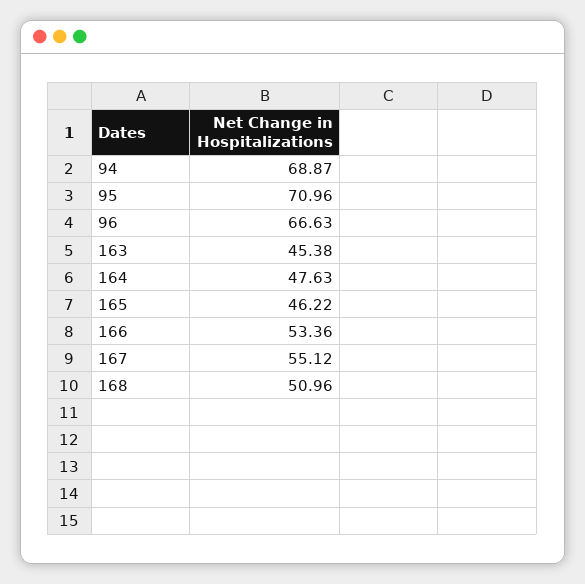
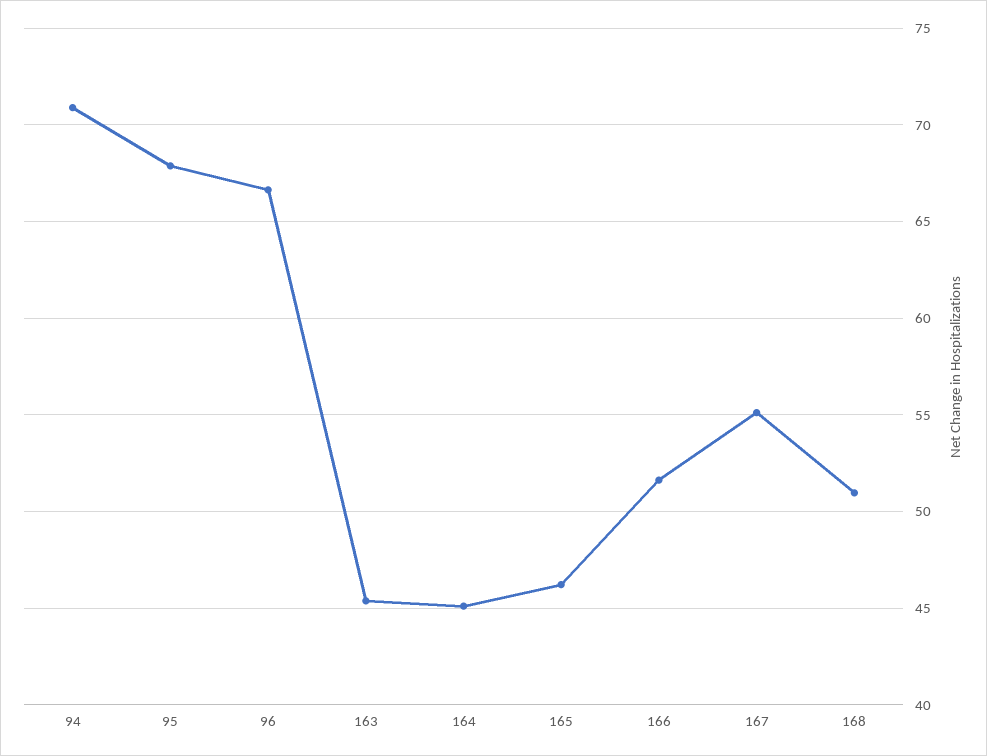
94: 68.87 -> 71
95: 70.96 -> 68
164: 47.63 -> 45
166: 53.36 -> 51.5

